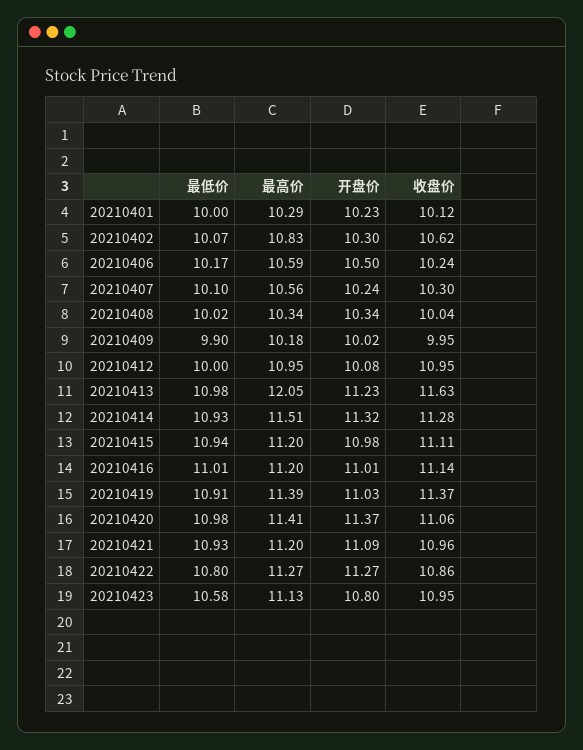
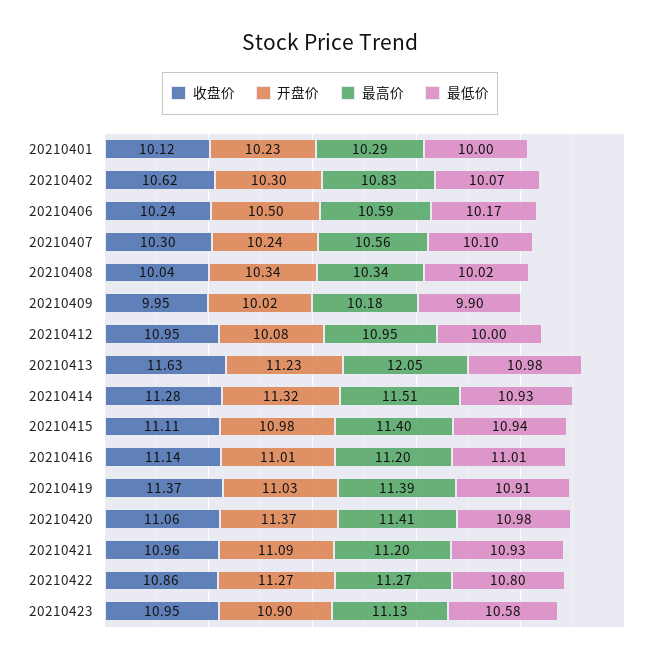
最高价, 20210415: 11.2 -> 11.4
开盘价, 20210423: 10.8 -> 10.9

